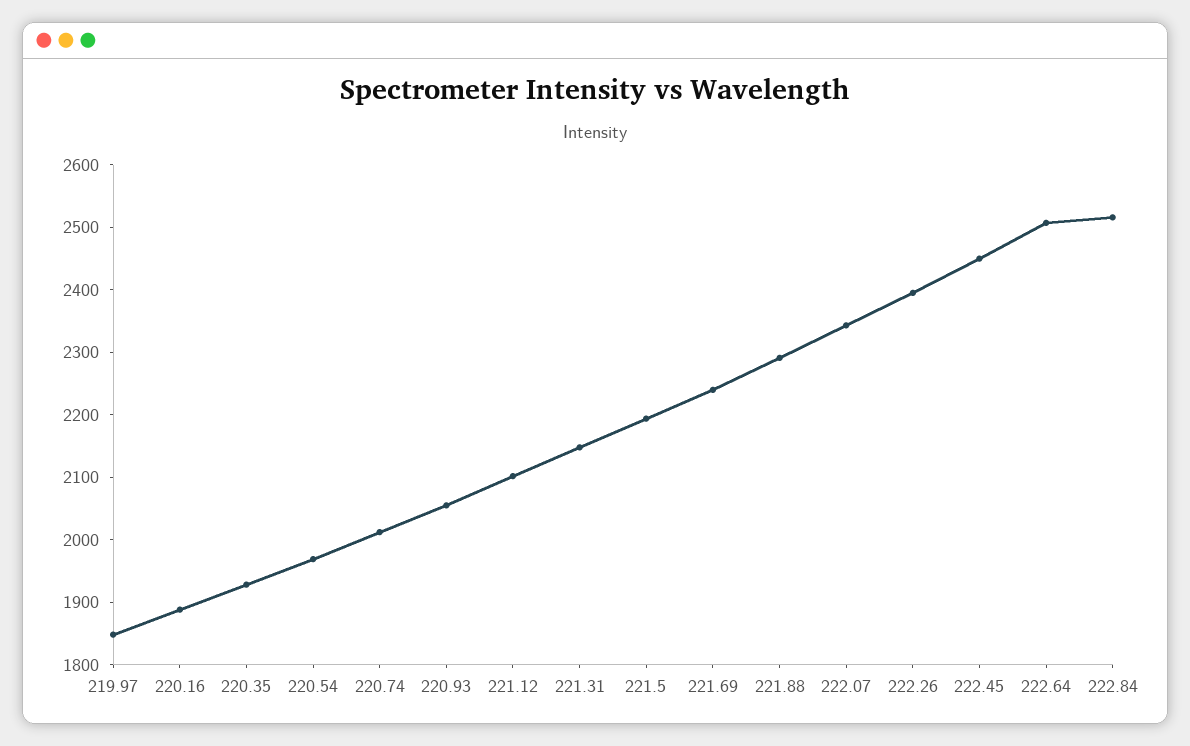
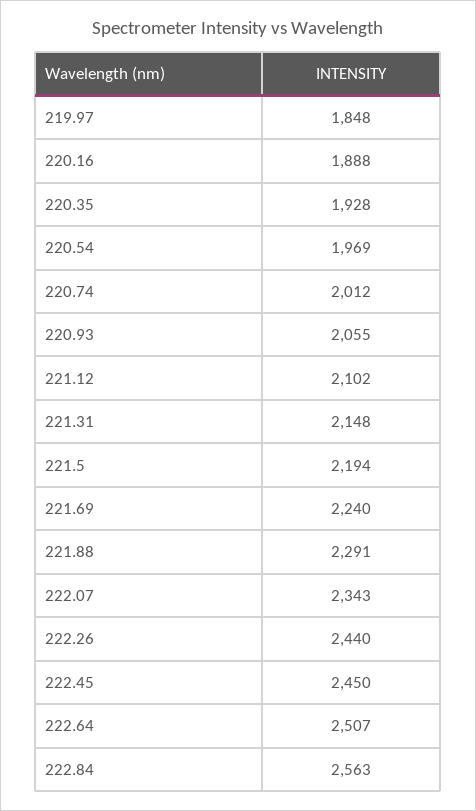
222.26: 2400 -> 2440
222.84: 2520 -> 2563

